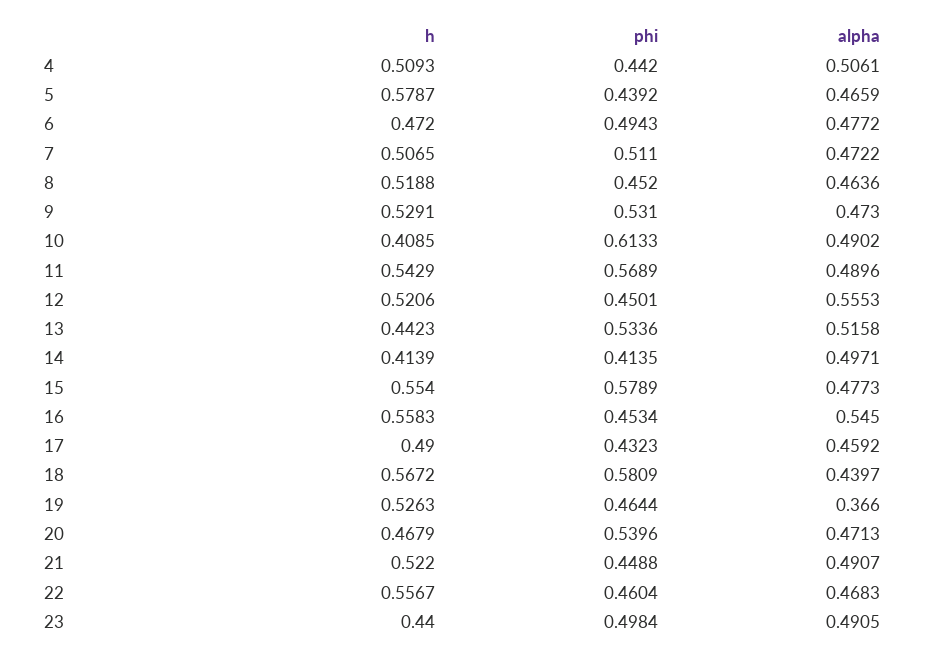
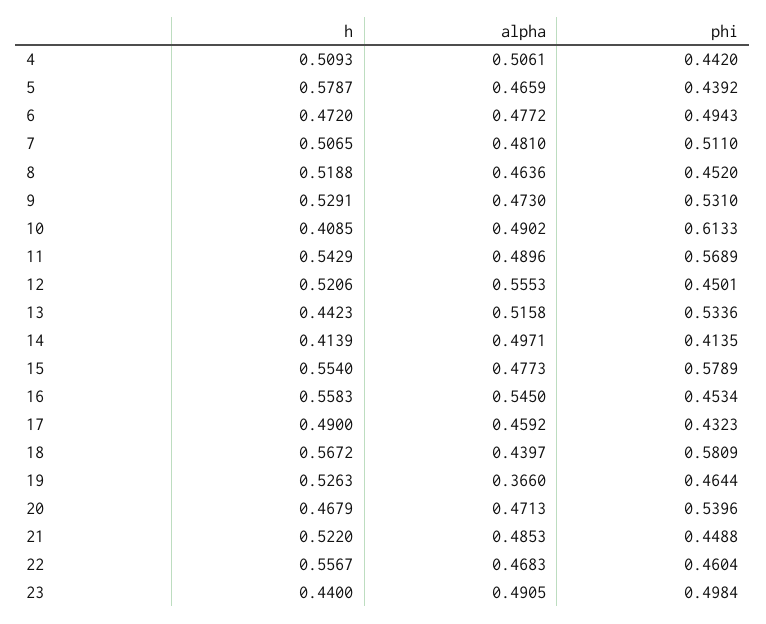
alpha, 7: 0.4722 -> 0.481
alpha, 21: 0.4907 -> 0.4853

